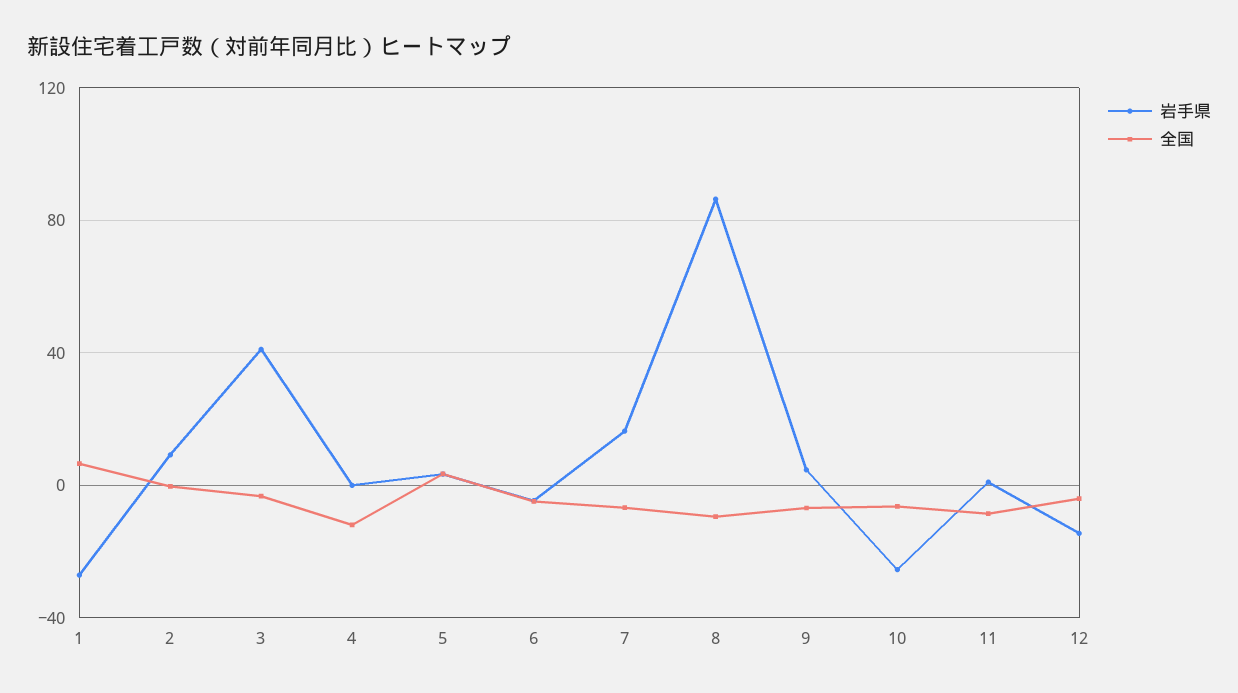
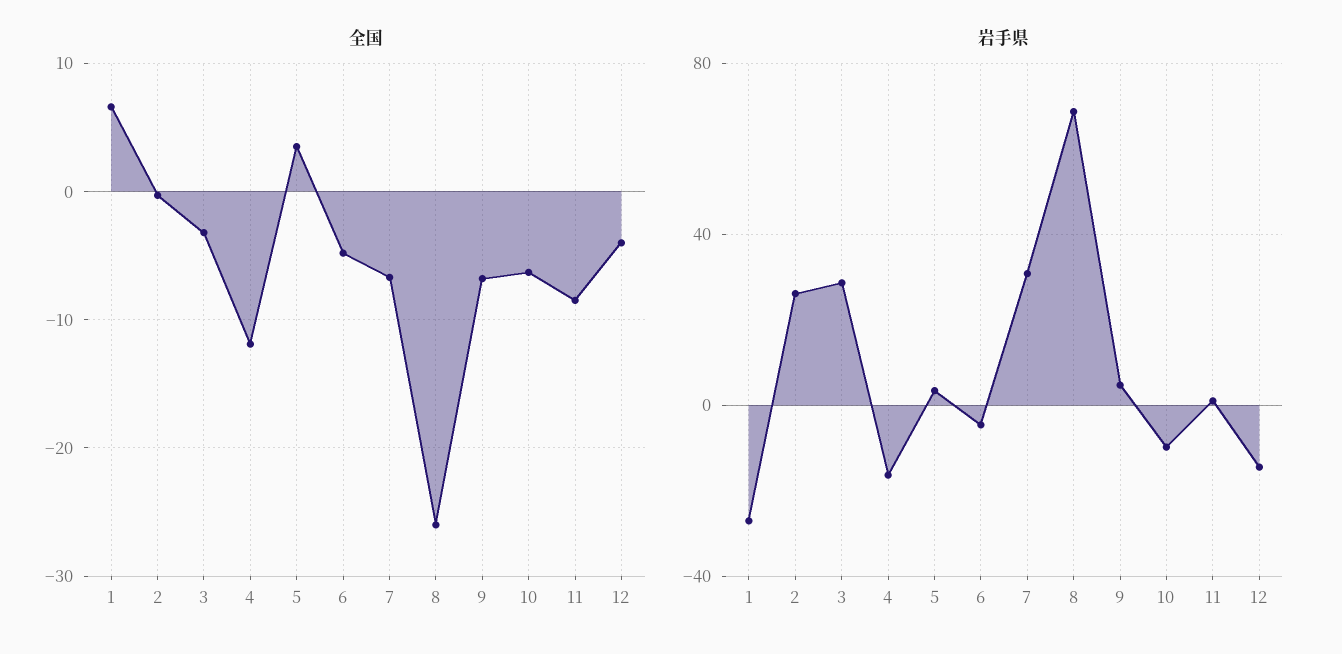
岩手県, 2: 10 -> 25
岩手県, 3: 40 -> 30
岩手県, 4: 0 -> -15
岩手県, 7: 15 -> 30
岩手県, 8: 85 -> 70
全国, 8: -10 -> -26
岩手県, 10: -25 -> -10

